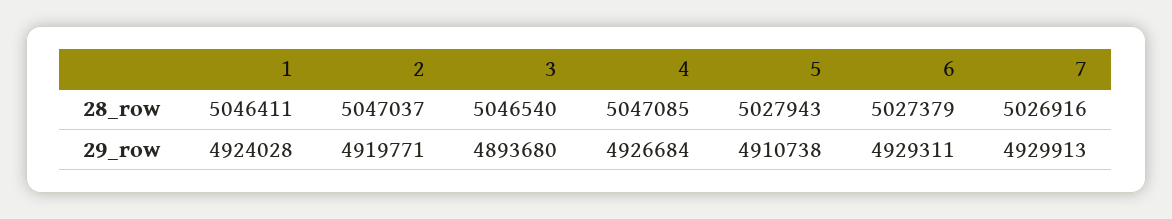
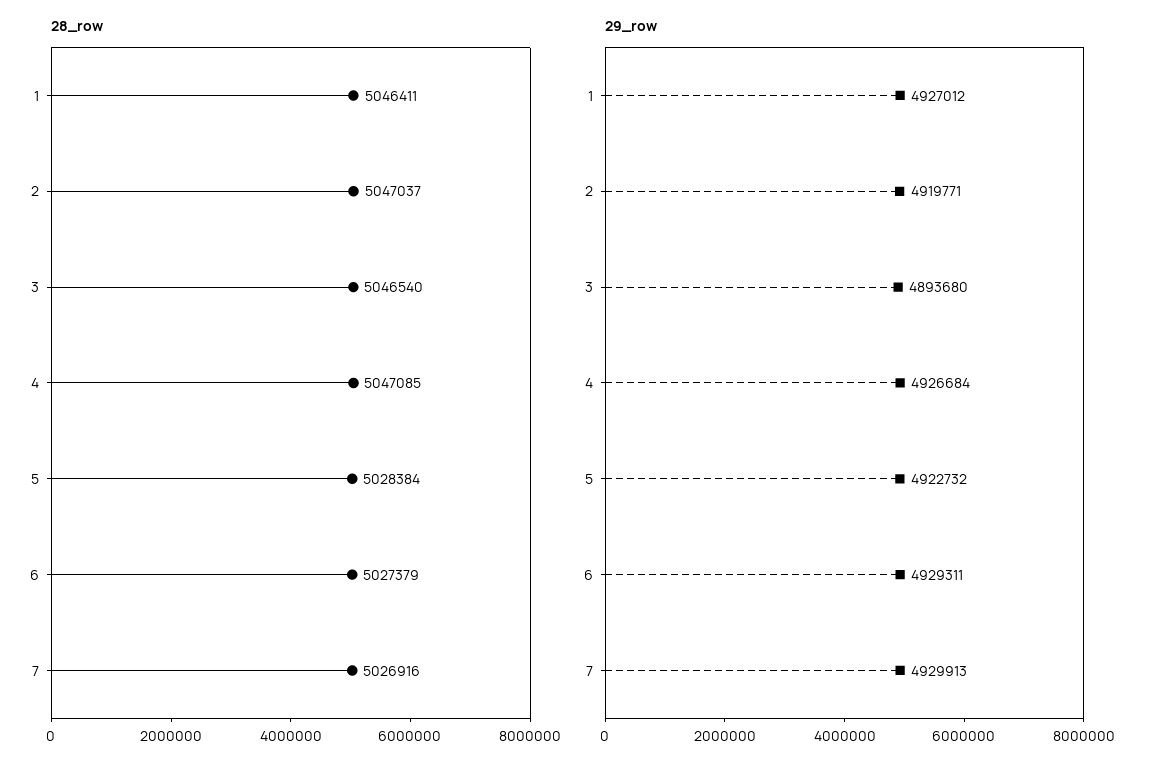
28_row, 5: 5027943 -> 5028384
29_row, 1: 4924028 -> 4927012
29_row, 5: 4910738 -> 4922732

